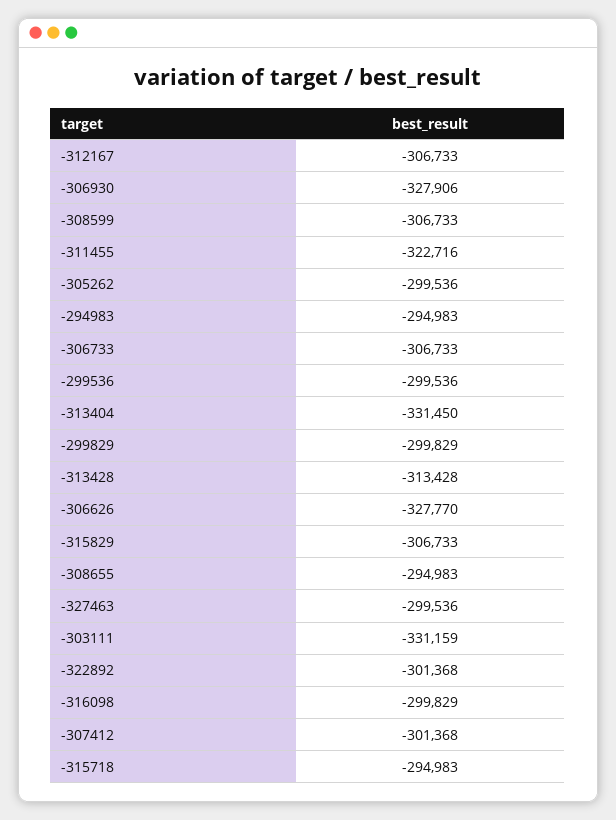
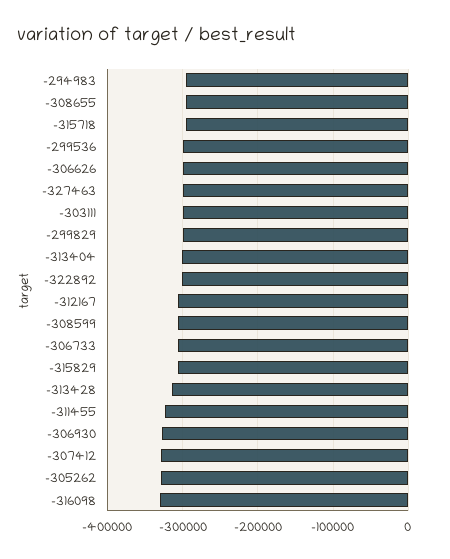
-305262: -299536 -> -330000
-313404: -331450 -> -300000
-306626: -327770 -> -300000
-303111: -331159 -> -300000
-316098: -299829 -> -330000
-307412: -301368 -> -330000

